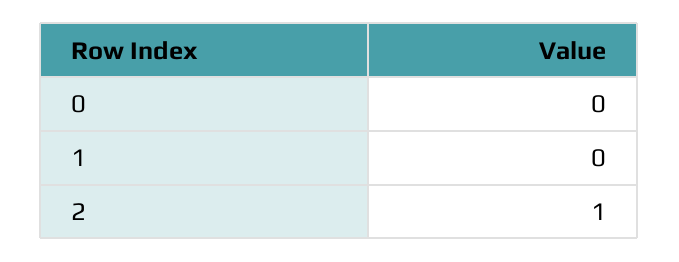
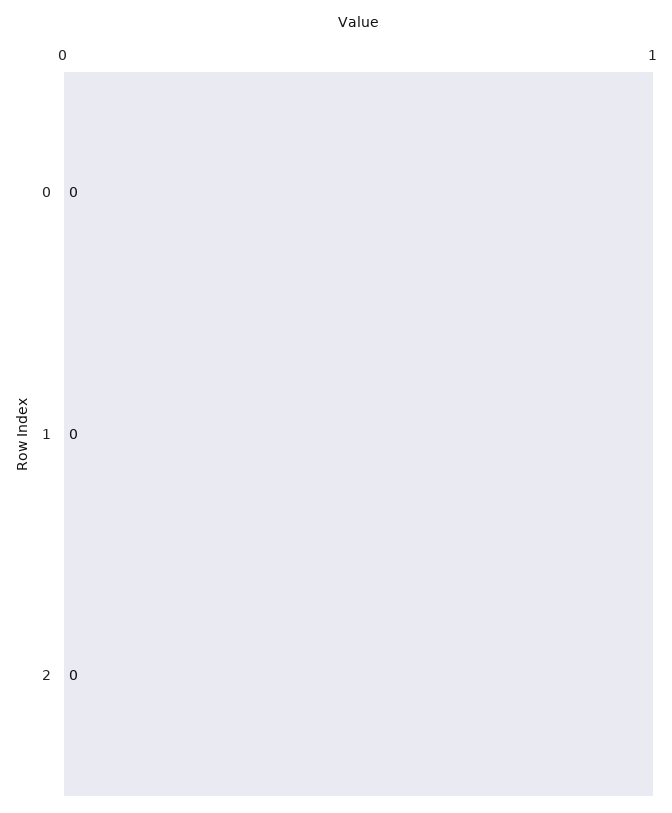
2: 1 -> 0

